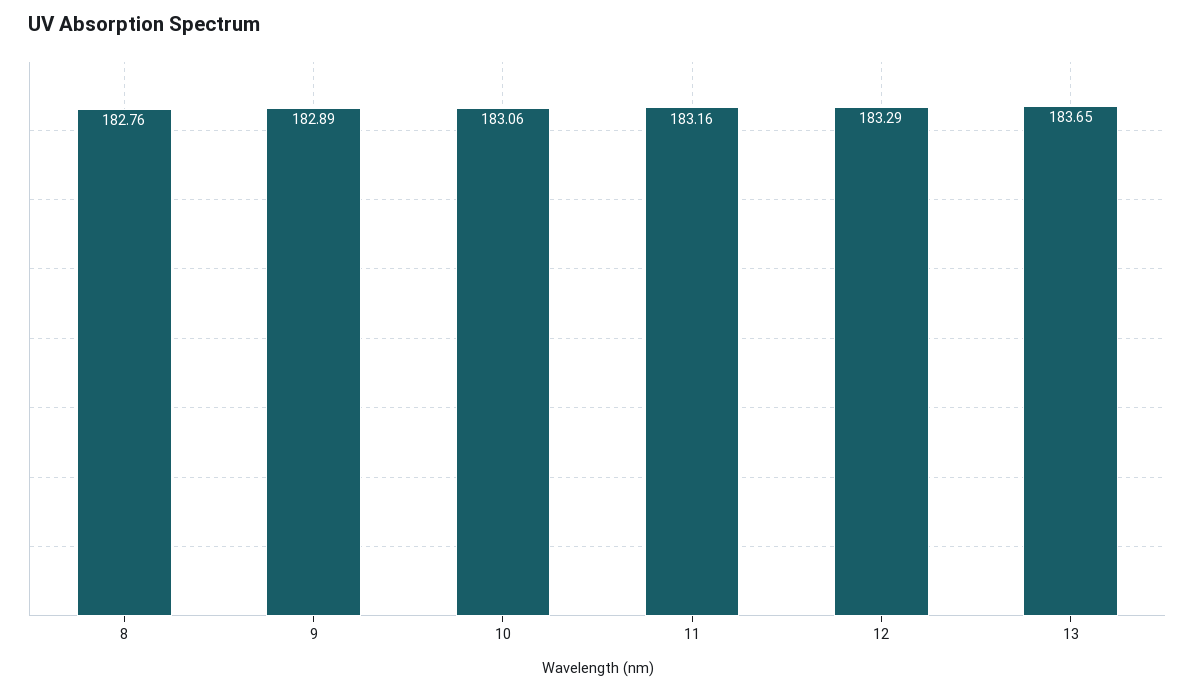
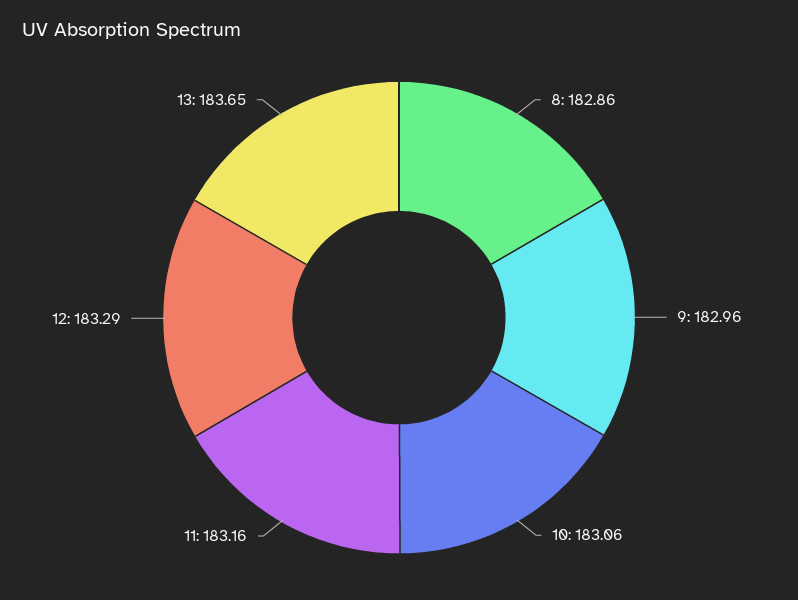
8: 182.76 -> 182.86
9: 182.89 -> 182.96

